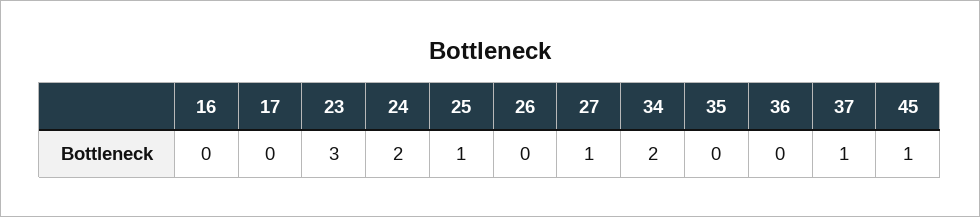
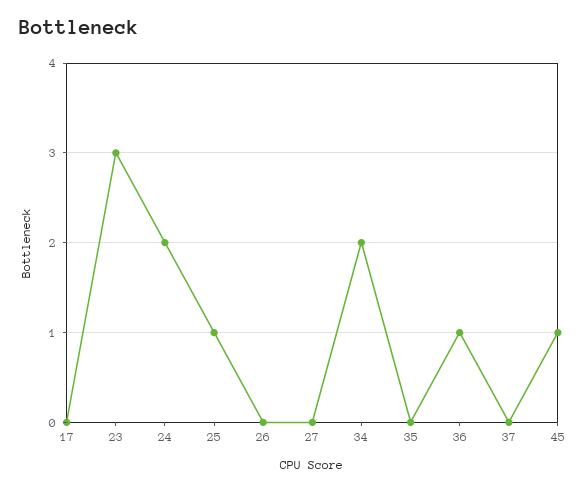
16: 0 -> none
27: 1 -> 0
36: 0 -> 1
37: 1 -> 0

